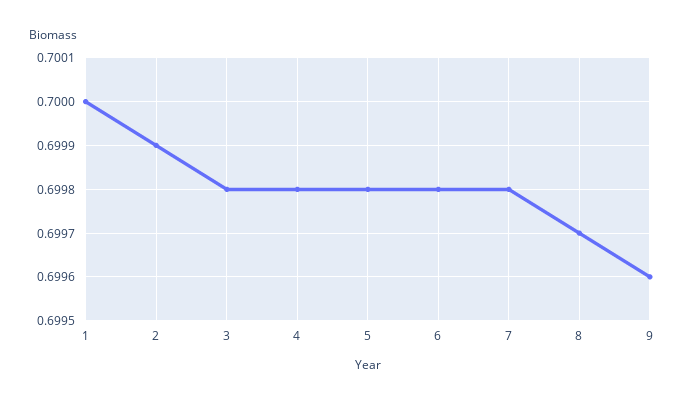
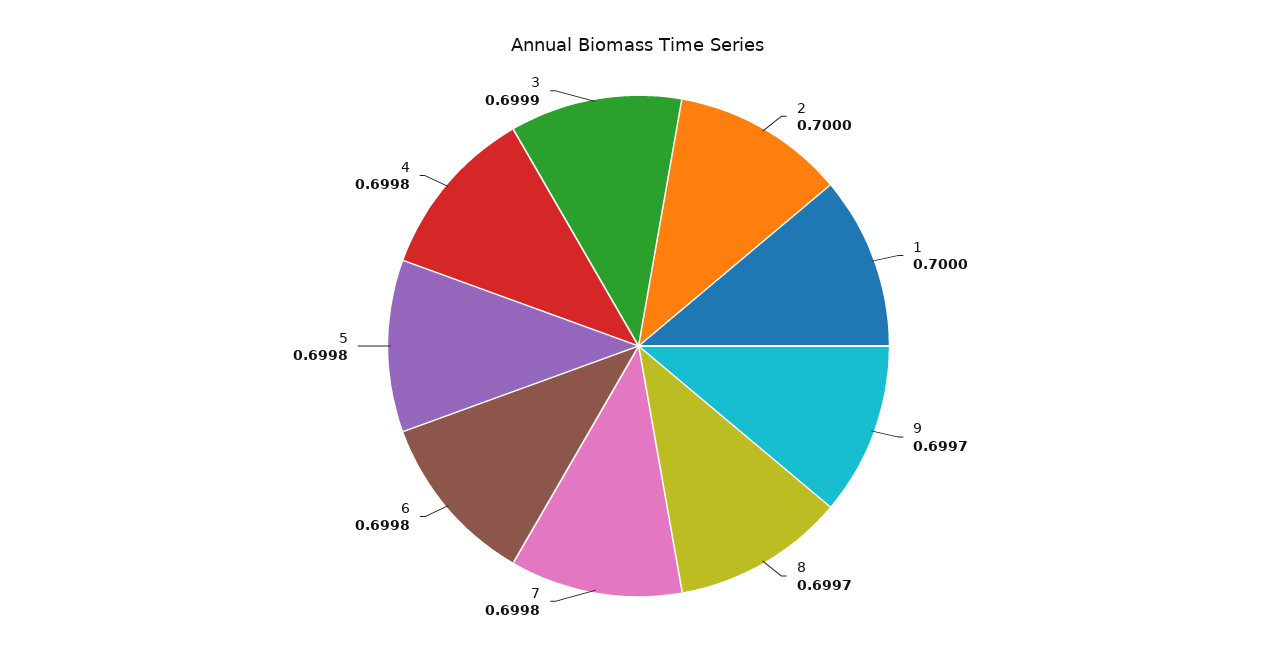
2: 0.6999 -> 0.7
3: 0.6998 -> 0.6999
9: 0.6996 -> 0.6997

